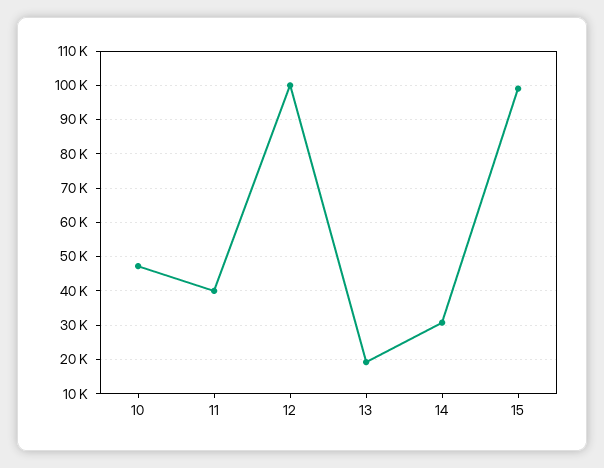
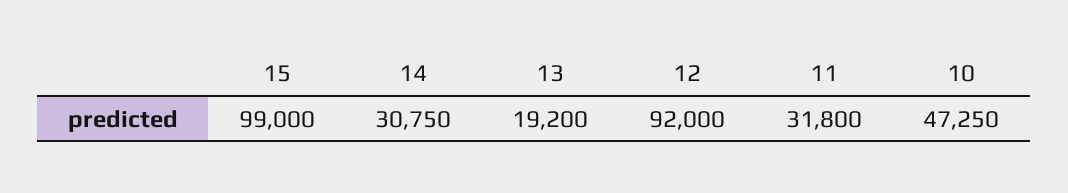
11: 40000 -> 31800
12: 100000 -> 92000

